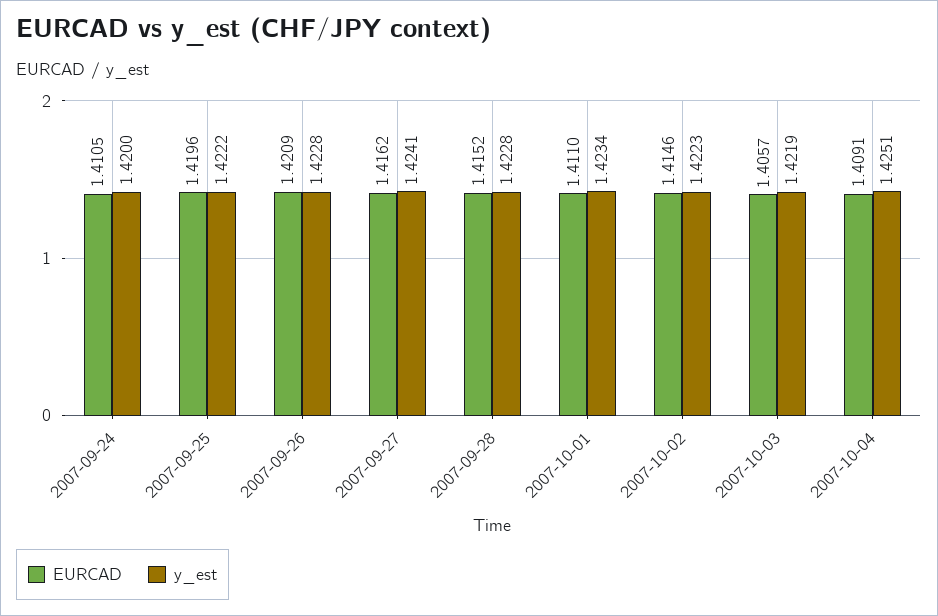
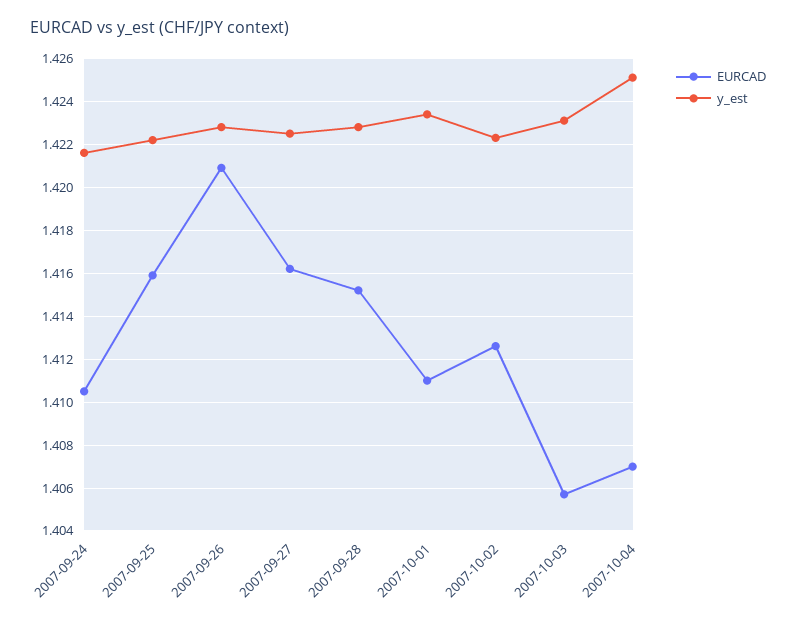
y_est, 2007-09-24: 1.42 -> 1.4215
EURCAD, 2007-09-25: 1.4196 -> 1.416
y_est, 2007-09-27: 1.4241 -> 1.4225
EURCAD, 2007-10-02: 1.4146 -> 1.4125
y_est, 2007-10-03: 1.4219 -> 1.423
EURCAD, 2007-10-04: 1.4091 -> 1.407

